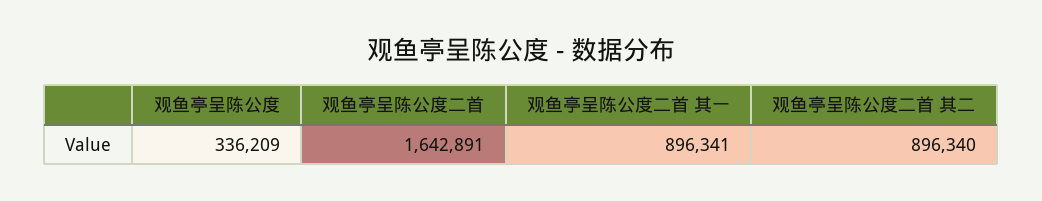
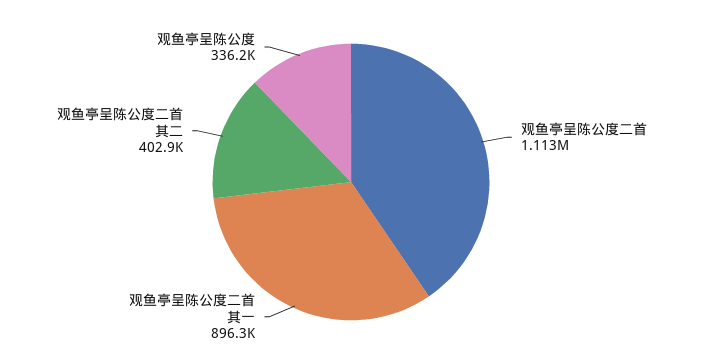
观鱼亭呈陈公度二首: 1642891 -> 1113000
观鱼亭呈陈公度二首 其二: 896340 -> 402900

